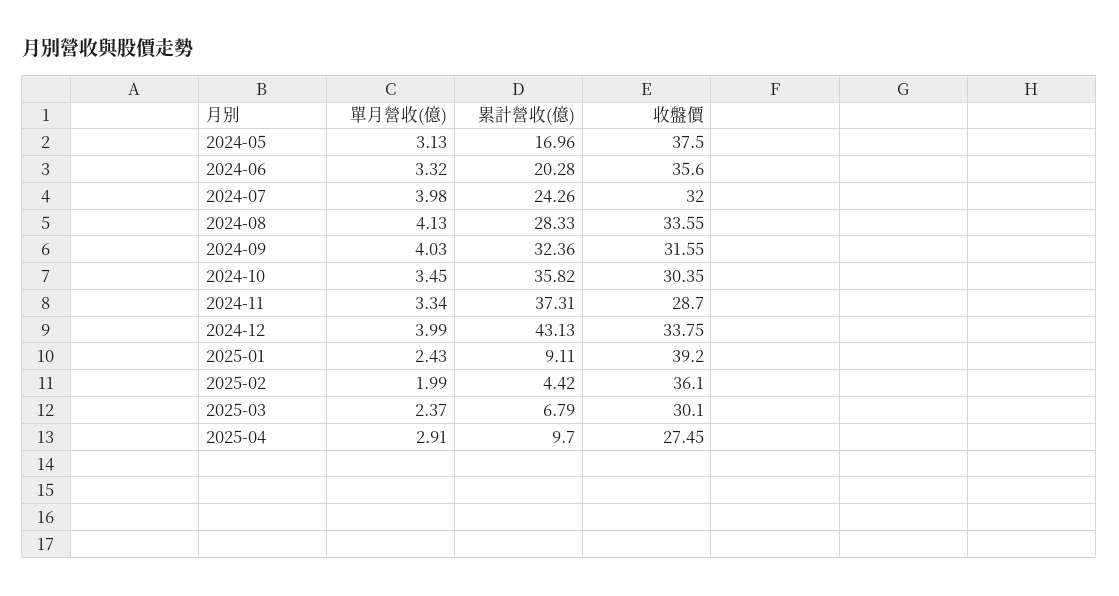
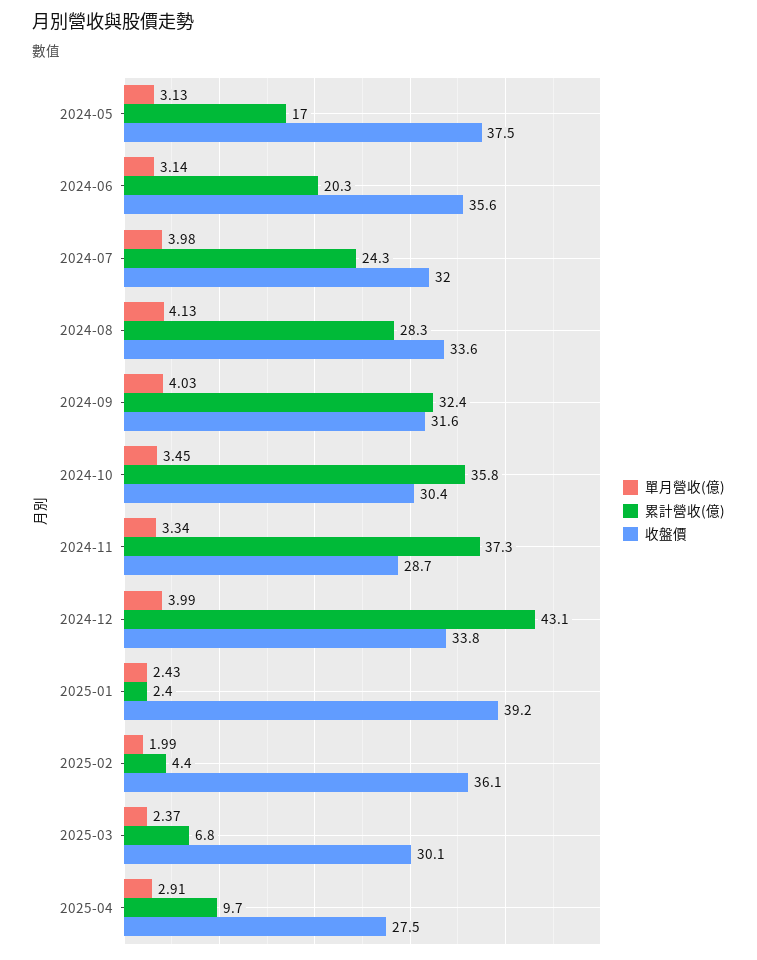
單月營收(億), 2024-06: 3.32 -> 3.14
累計營收(億), 2025-01: 9.11 -> 2.4

